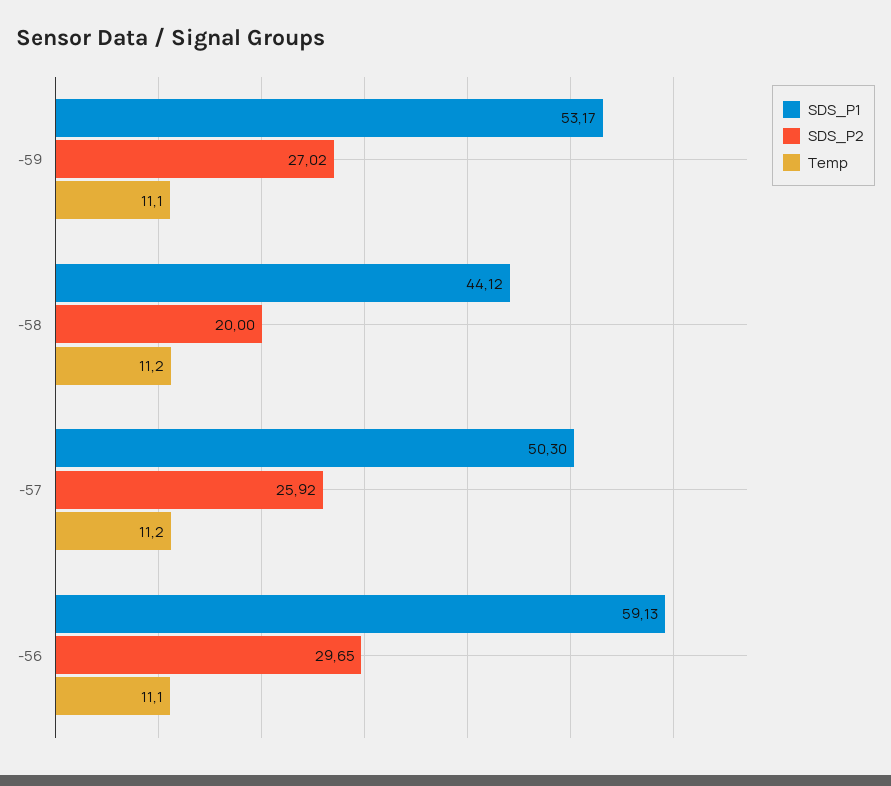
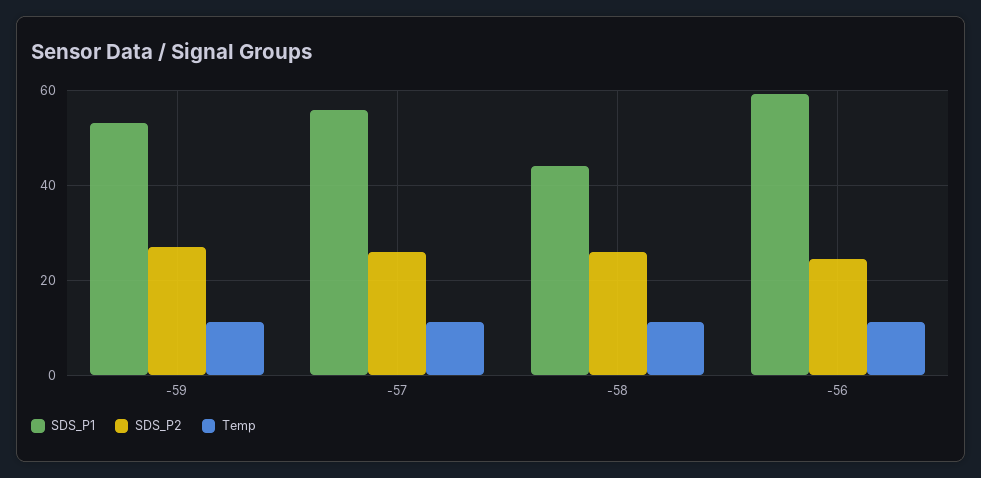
SDS_P2, -58: 20 -> 26
SDS_P1, -57: 50.3 -> 56
SDS_P2, -56: 29.65 -> 24

